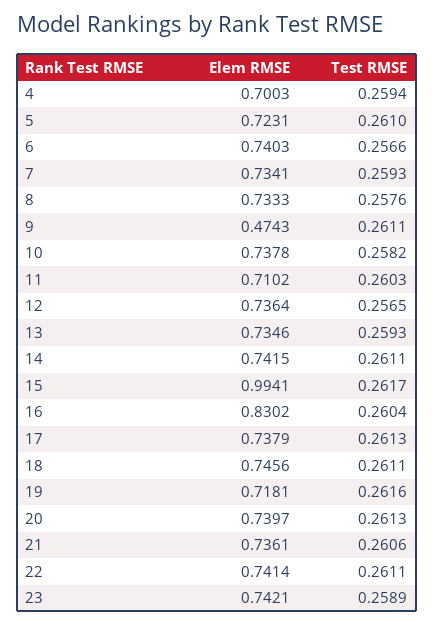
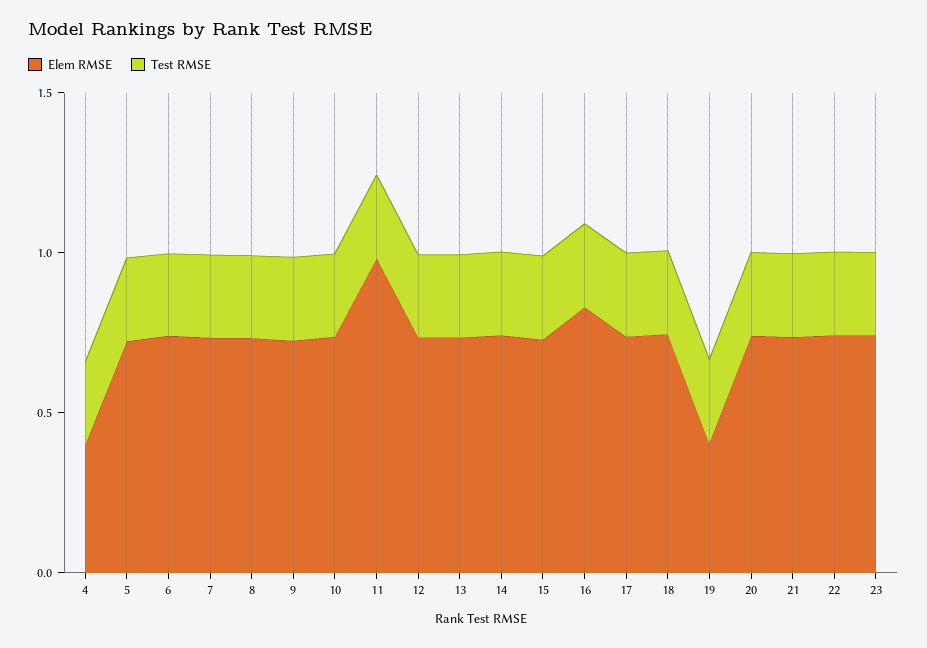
Elem RMSE, 4: 0.7003 -> 0.4
Elem RMSE, 9: 0.4743 -> 0.7
Elem RMSE, 11: 0.7102 -> 1
Elem RMSE, 15: 0.9941 -> 0.7
Elem RMSE, 19: 0.7181 -> 0.4

